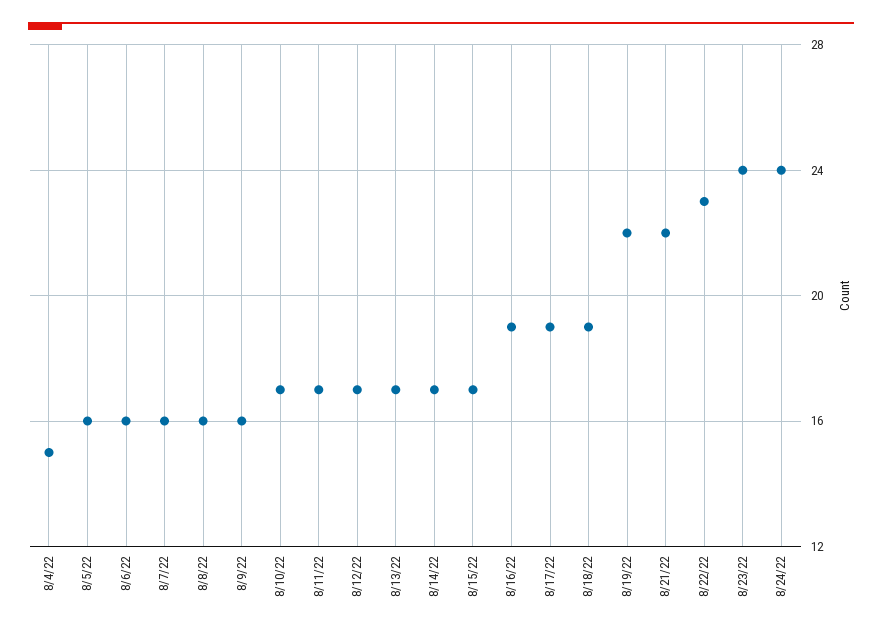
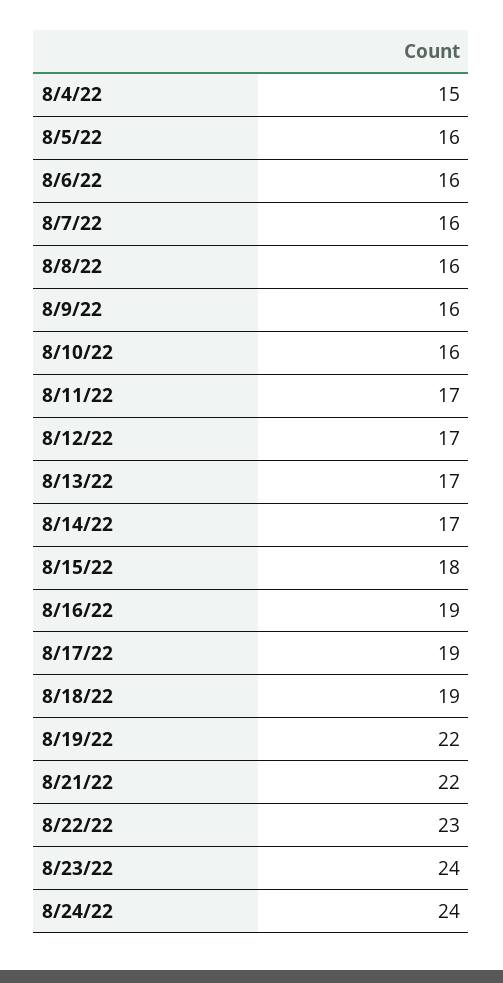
8/10/22: 17 -> 16
8/15/22: 17 -> 18

